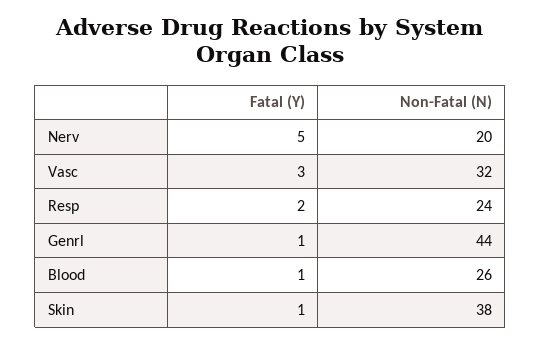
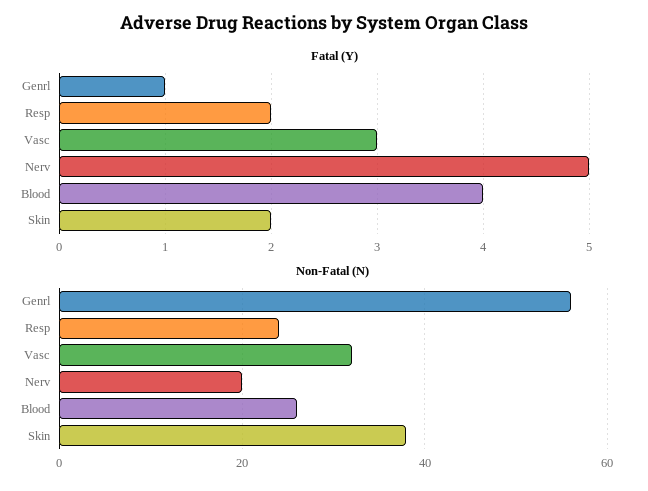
Non-Fatal (N), Genrl: 44 -> 55
Fatal (Y), Blood: 1 -> 4
Fatal (Y), Skin: 1 -> 2

